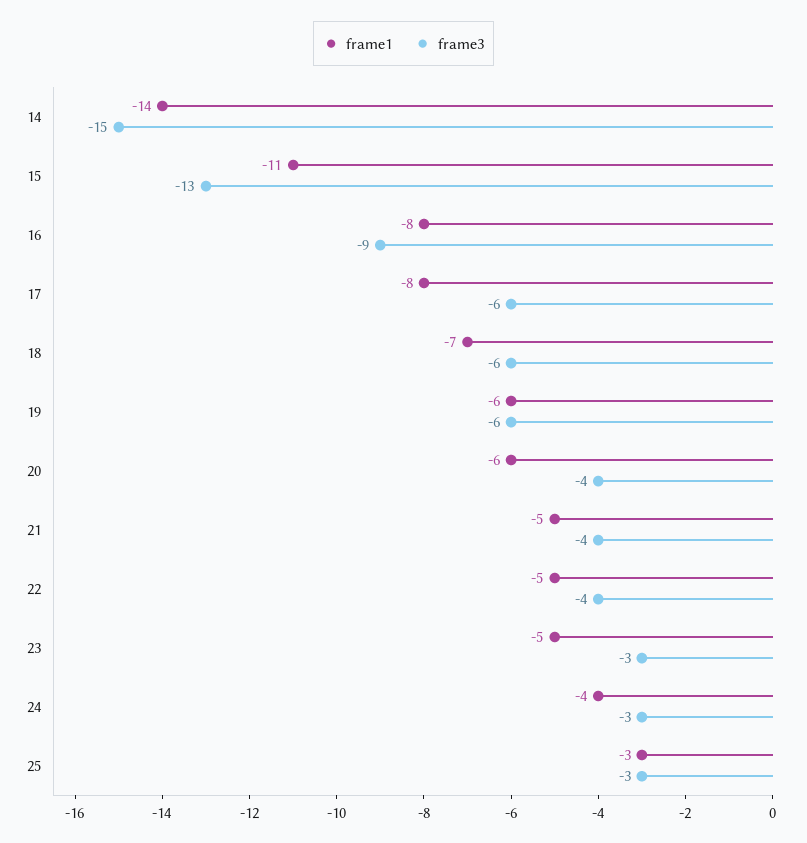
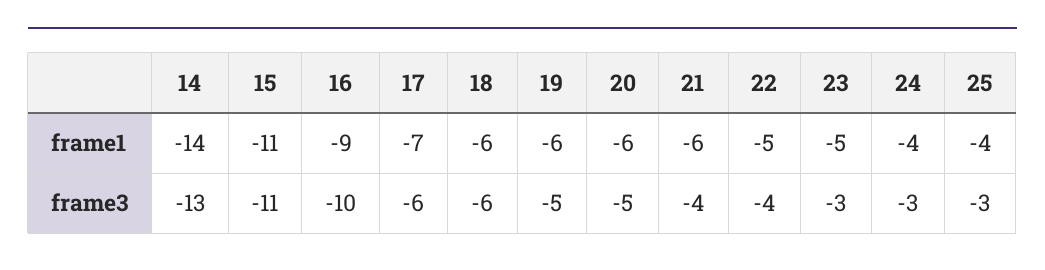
frame3, 14: -15 -> -13
frame3, 15: -13 -> -11
frame1, 16: -8 -> -9
frame3, 16: -9 -> -10
frame1, 17: -8 -> -7
frame1, 18: -7 -> -6
frame3, 19: -6 -> -5
frame3, 20: -4 -> -5
frame1, 21: -5 -> -6
frame1, 25: -3 -> -4

